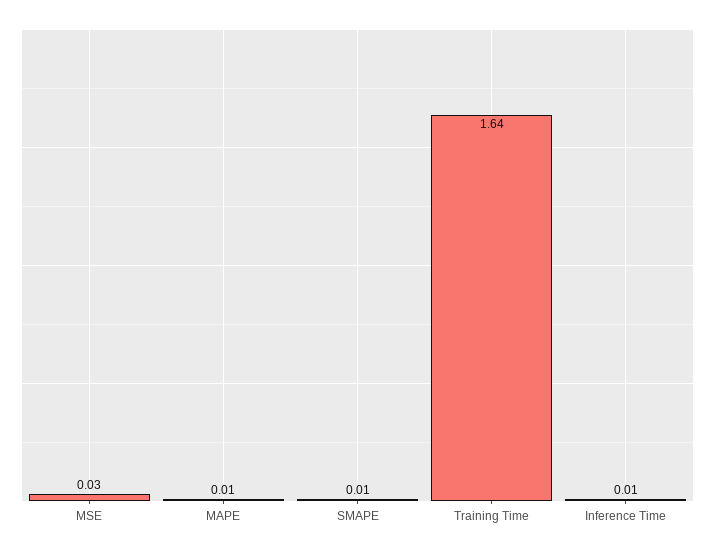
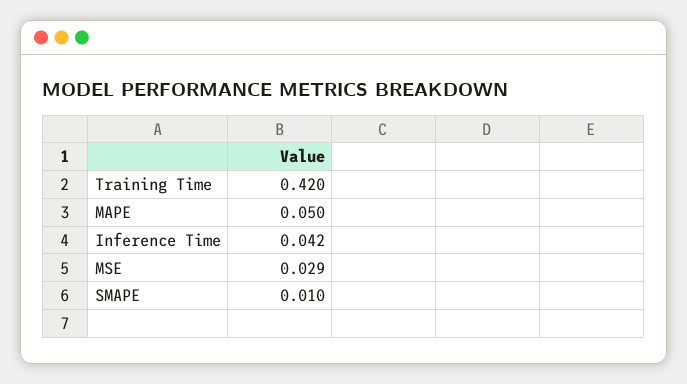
MAPE: 0.01 -> 0.05
Training Time: 1.64 -> 0.42
Inference Time: 0.01 -> 0.042

